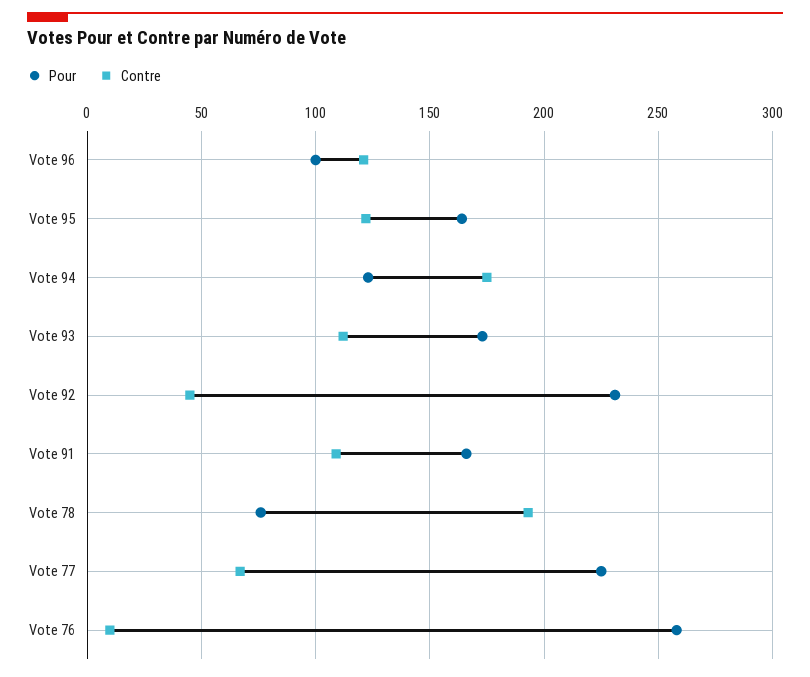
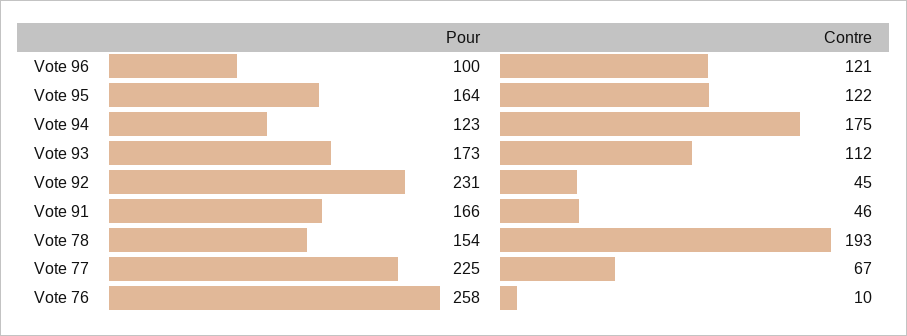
Contre, Vote 91: 110 -> 46
Pour, Vote 78: 75 -> 154

